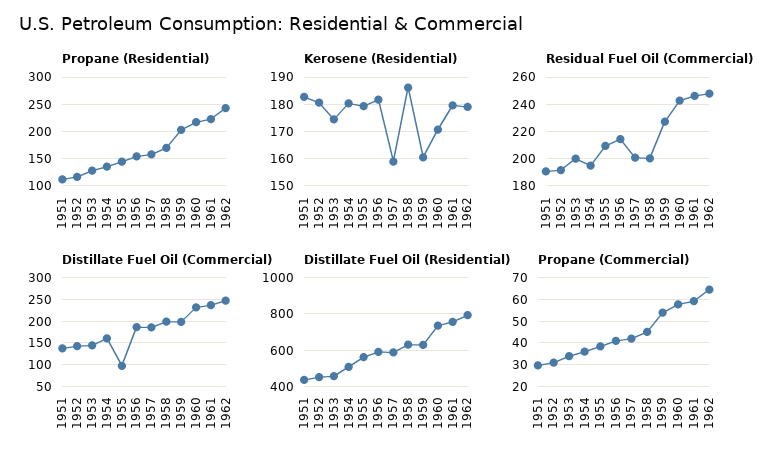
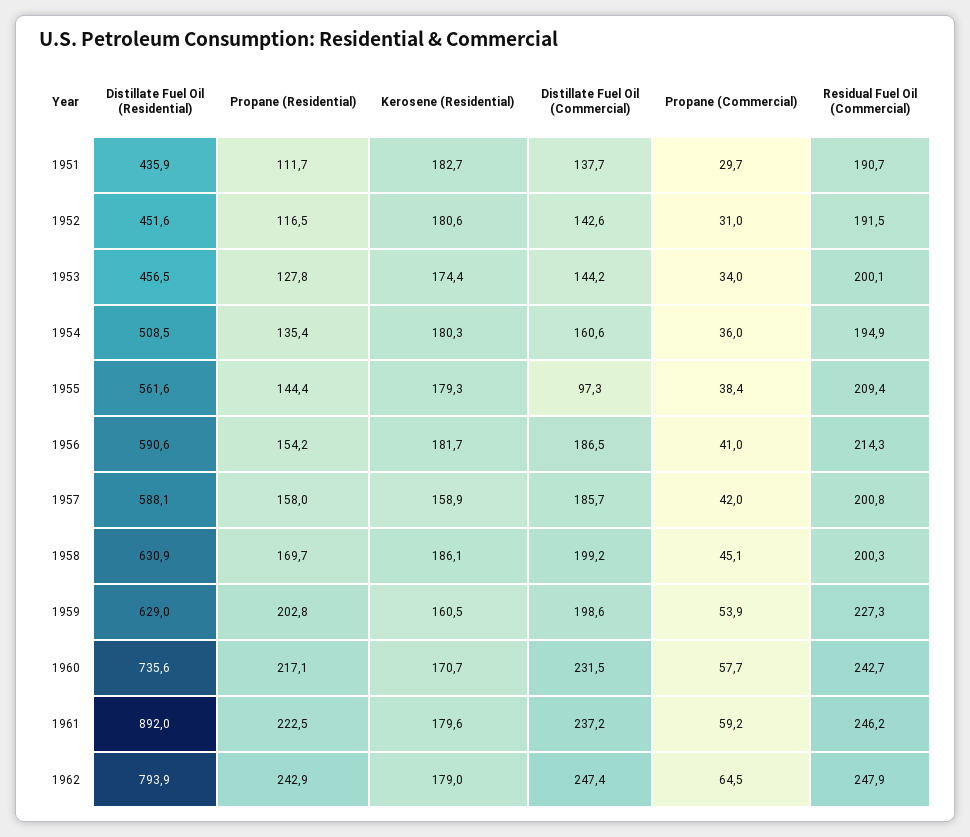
Distillate Fuel Oil (Residential), 1961: 750 -> 892

